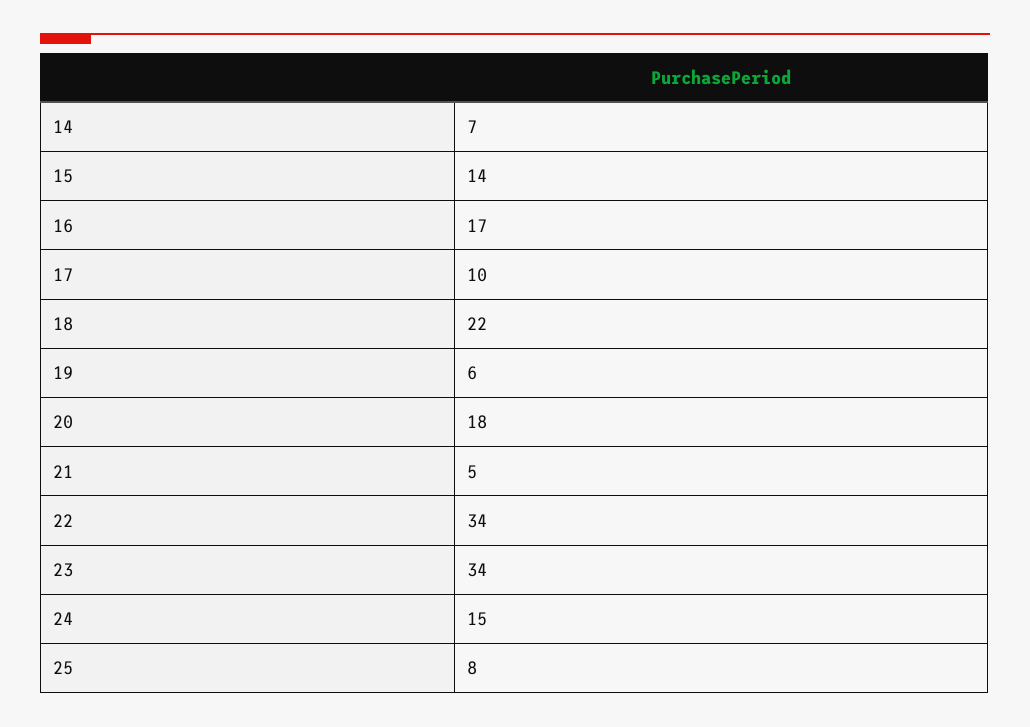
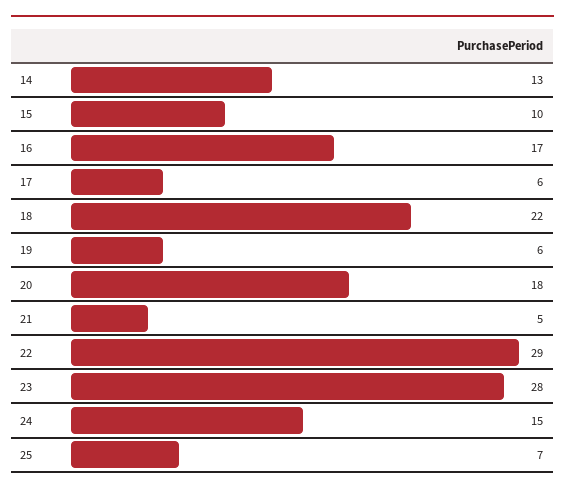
14: 7 -> 13
15: 14 -> 10
17: 10 -> 6
22: 34 -> 29
23: 34 -> 28
25: 8 -> 7

